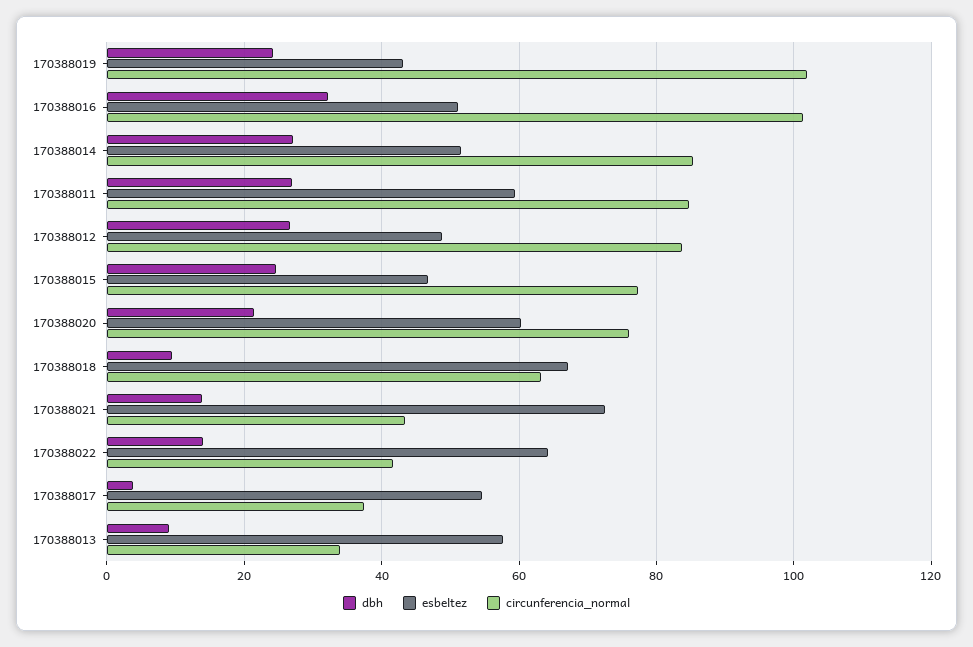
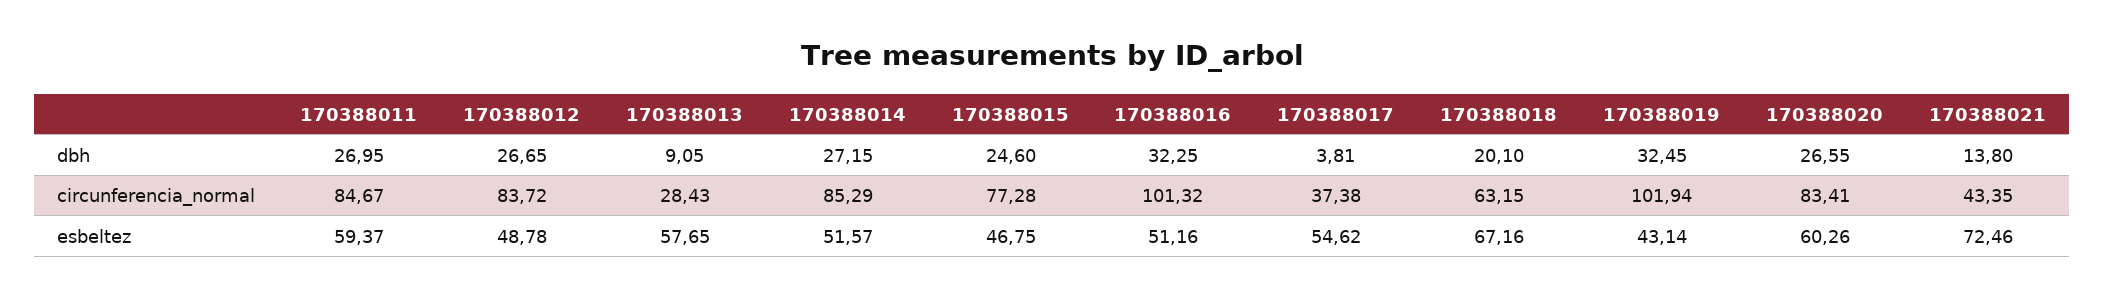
dbh, 170388019: 24 -> 32.45
dbh, 170388020: 22 -> 26.55
circunferencia_normal, 170388020: 76 -> 83.41
dbh, 170388018: 10 -> 20.1
dbh, 170388022: 14 -> none
esbeltez, 170388022: 64 -> none
circunferencia_normal, 170388022: 42 -> none
circunferencia_normal, 170388013: 34 -> 28.43

